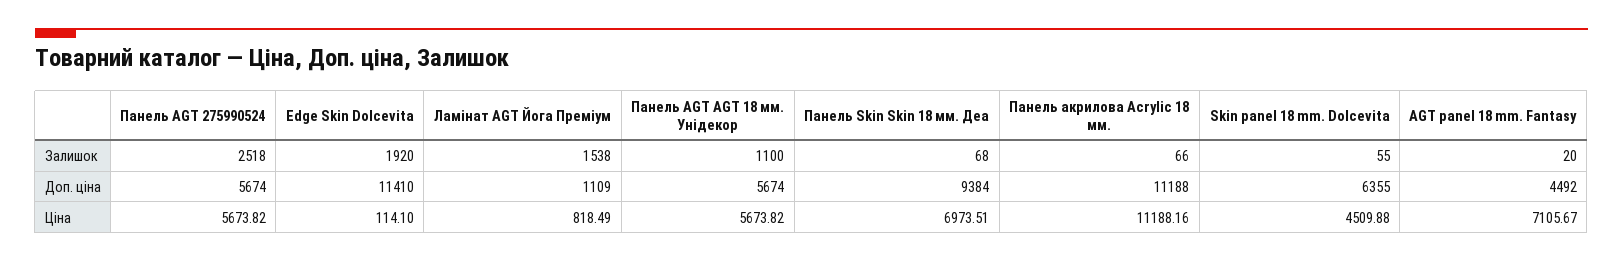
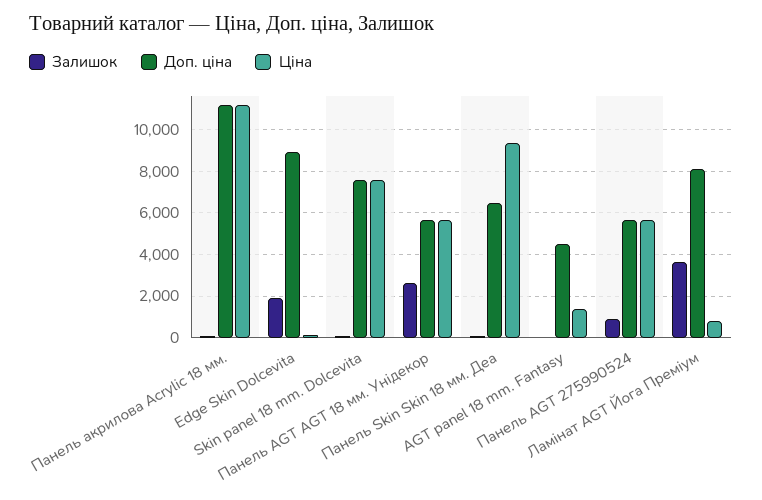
Залишок, Панель AGT 275990524: 2518 -> 1000
Залишок, Ламінат AGT Йога Преміум: 1538 -> 3500
Залишок, Панель AGT AGT 18 мм. Унідекор: 1100 -> 2500
Доп. ціна, Edge Skin Dolcevita: 11410 -> 9000
Доп. ціна, Ламінат AGT Йога Преміум: 1109 -> 8000
Доп. ціна, Панель Skin Skin 18 мм. Деа: 9384 -> 6500
Доп. ціна, Skin panel 18 mm. Dolcevita: 6355 -> 7500
Ціна, Панель Skin Skin 18 мм. Деа: 6973.51 -> 9500
Ціна, Skin panel 18 mm. Dolcevita: 4509.88 -> 7500
Ціна, AGT panel 18 mm. Fantasy: 7105.67 -> 1500

